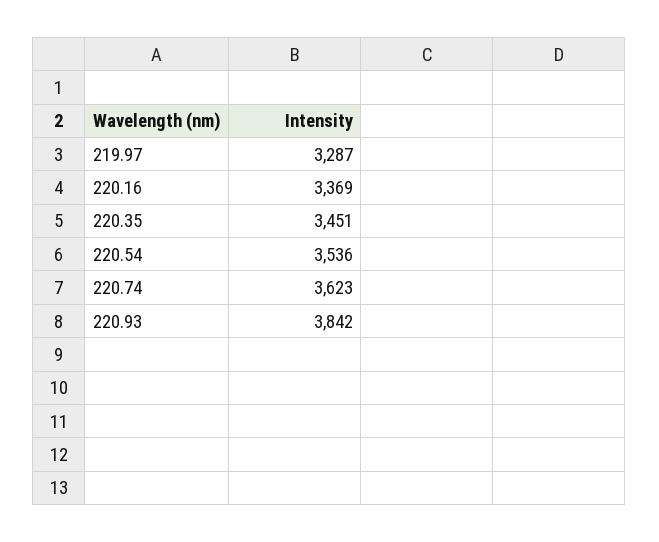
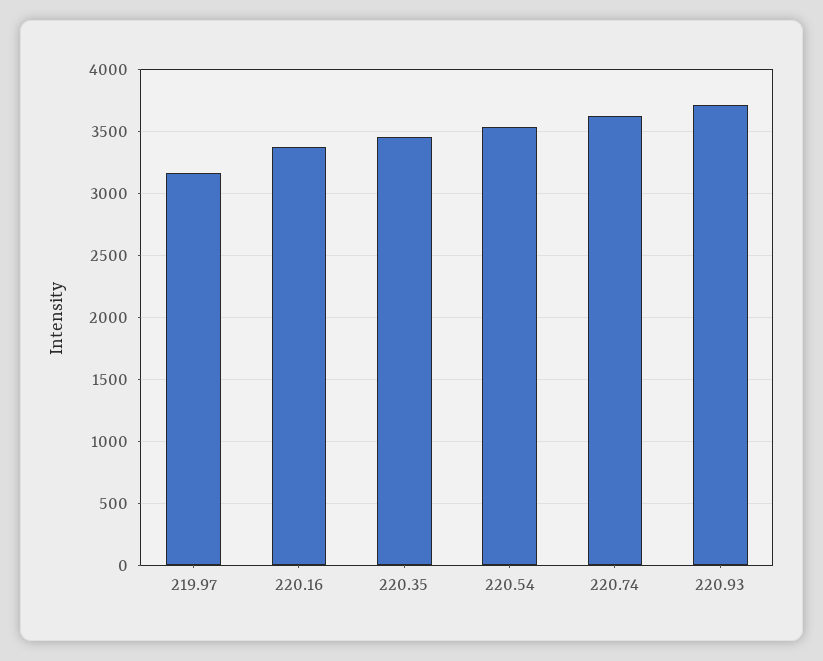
219.97: 3287 -> 3150
220.93: 3842 -> 3700

